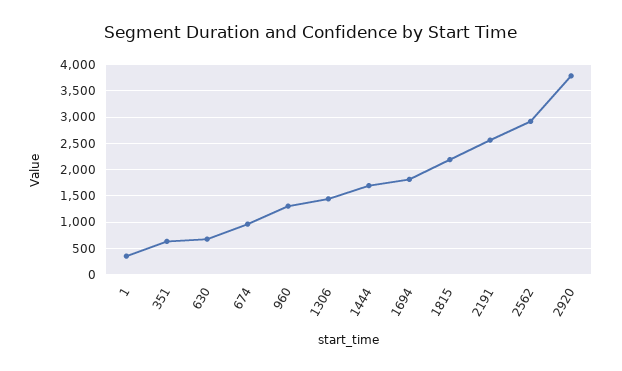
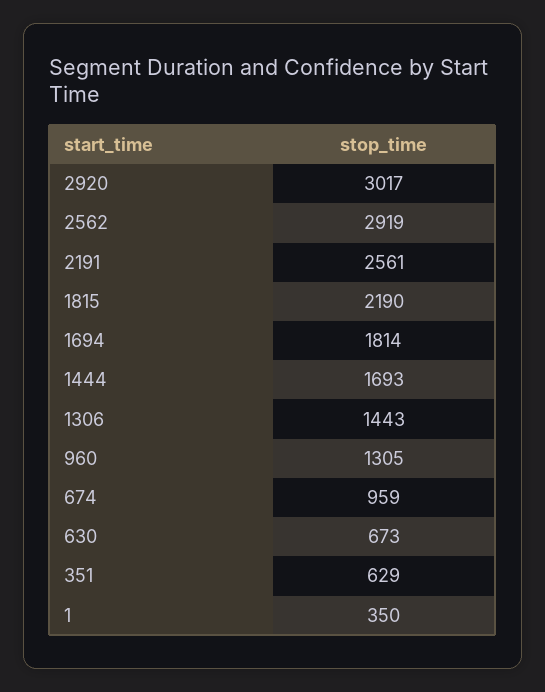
2920: 3750 -> 3017

